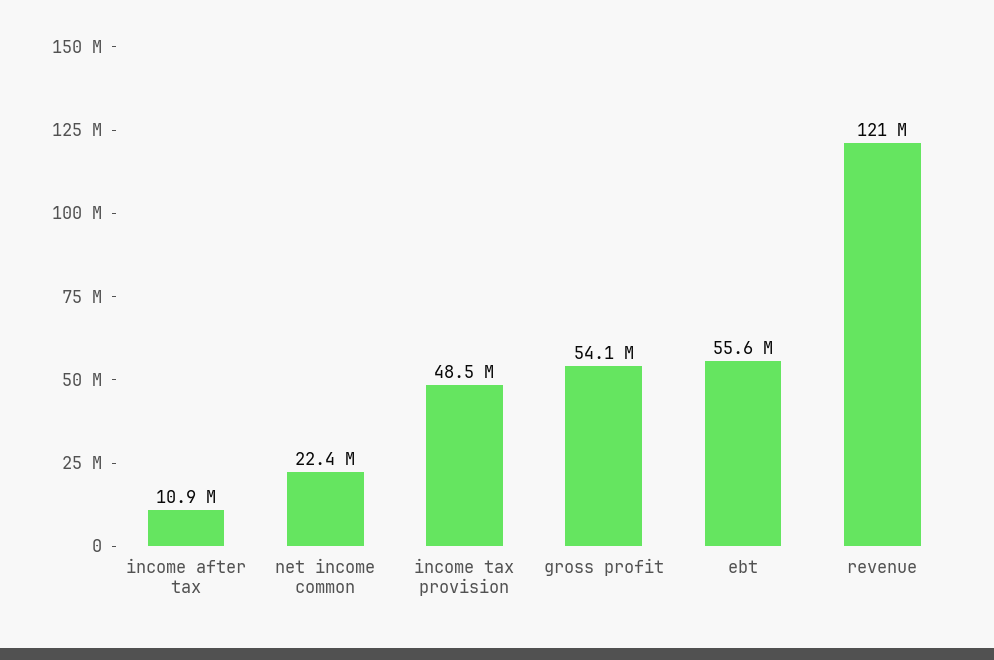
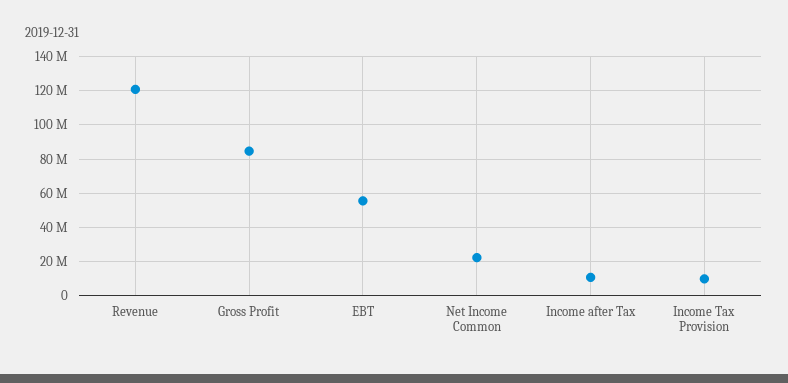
income tax provision: 48500000 -> 10000000
gross profit: 54100000 -> 85000000

